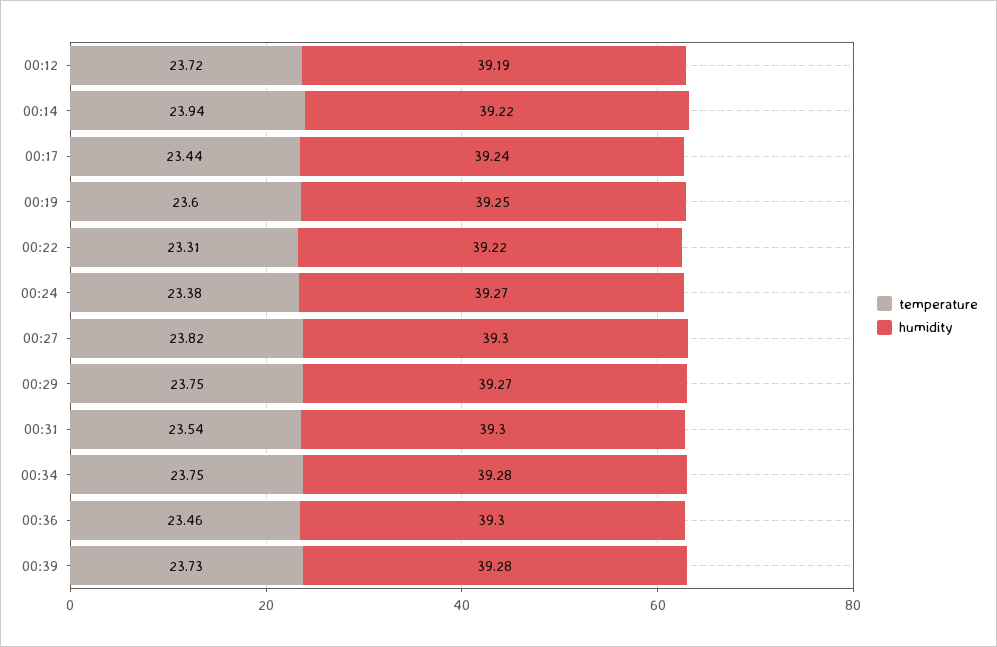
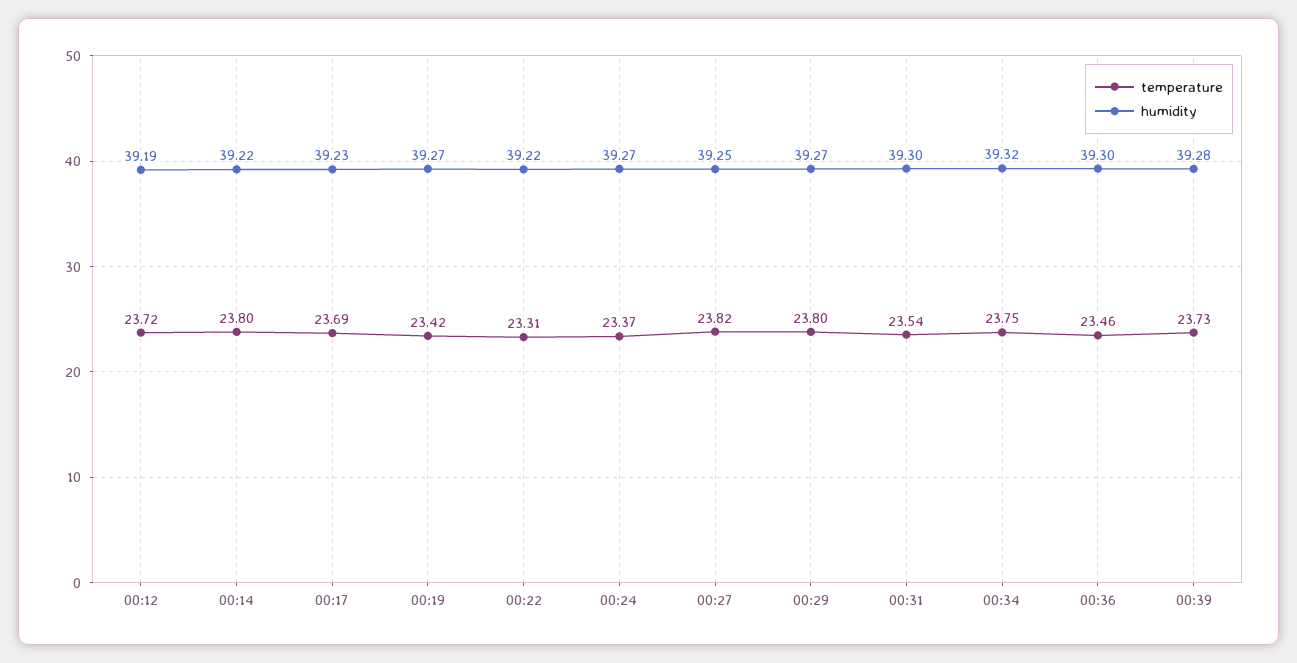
temperature, 00:14: 23.94 -> 23.8
temperature, 00:17: 23.44 -> 23.69
humidity, 00:17: 39.24 -> 39.23
temperature, 00:19: 23.6 -> 23.42
humidity, 00:19: 39.25 -> 39.27
temperature, 00:24: 23.38 -> 23.37
humidity, 00:27: 39.3 -> 39.25
temperature, 00:29: 23.75 -> 23.8
humidity, 00:34: 39.28 -> 39.32

